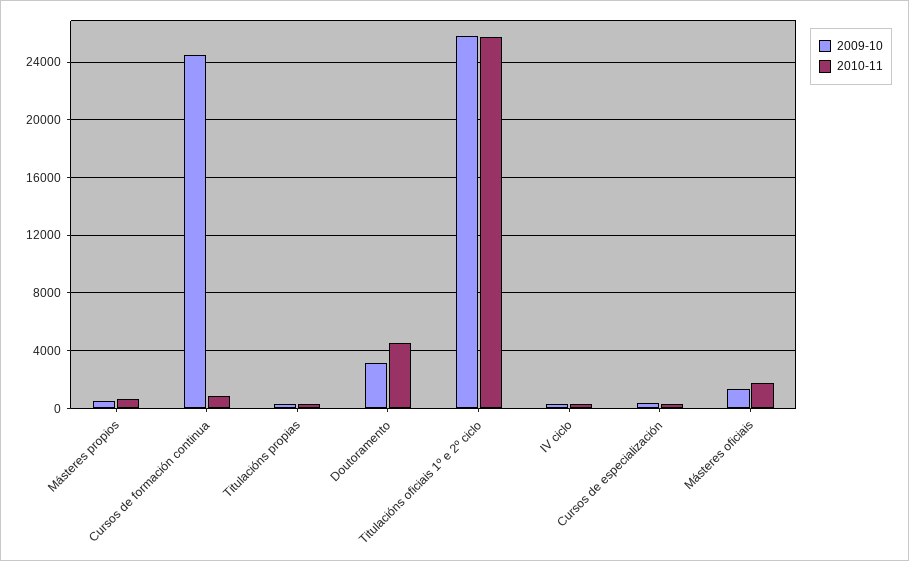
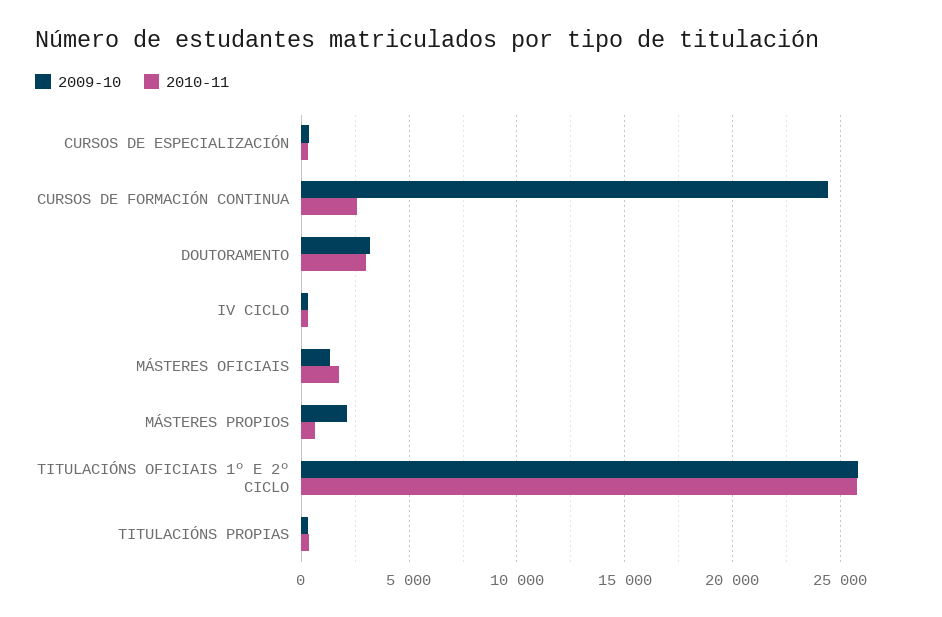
2009-10, Másteres propios: 500 -> 2000
2010-11, Cursos de formación continua: 1000 -> 2500
2010-11, Doutoramento: 4500 -> 3000

